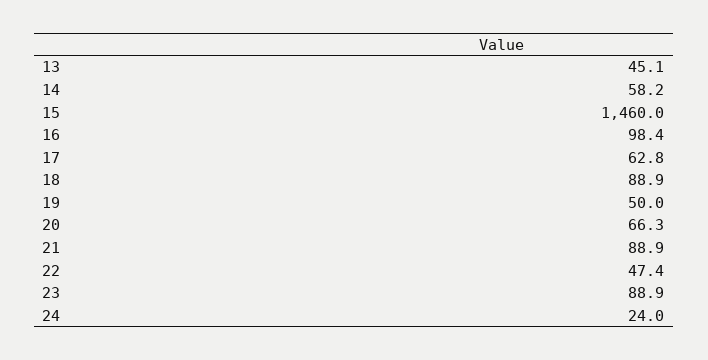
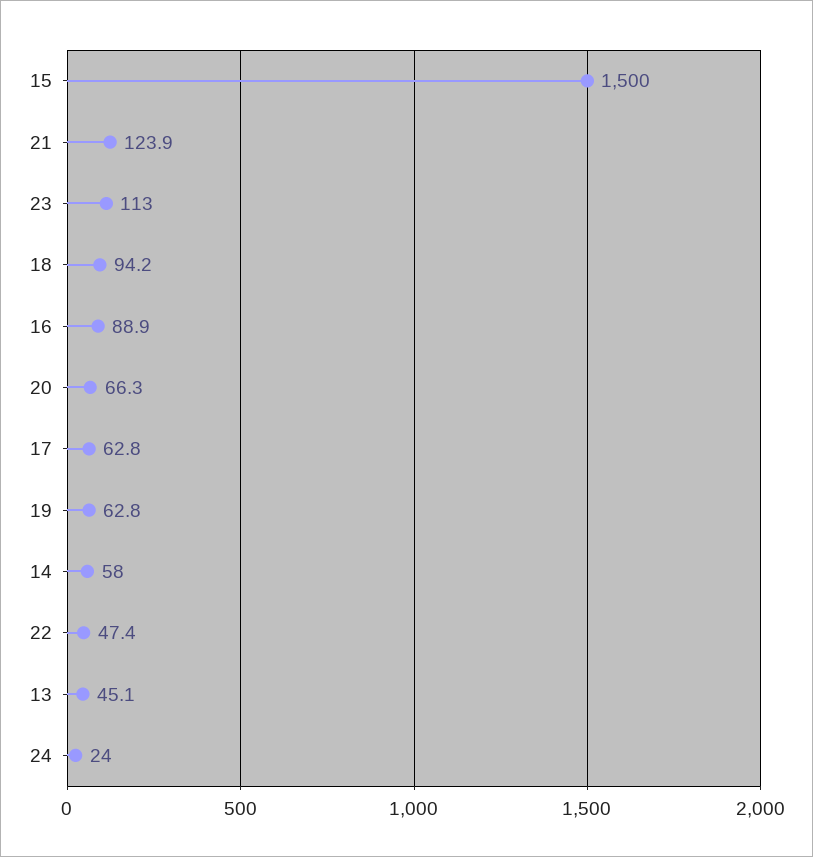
14: 58.2 -> 58
15: 1460 -> 1500
16: 98.4 -> 88.9
18: 88.9 -> 94.2
19: 50 -> 62.8
21: 88.9 -> 123.9
23: 88.9 -> 113

